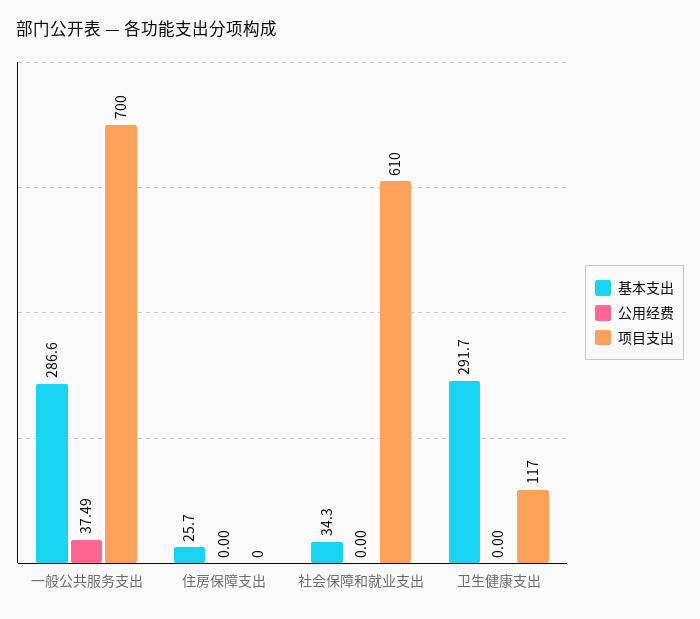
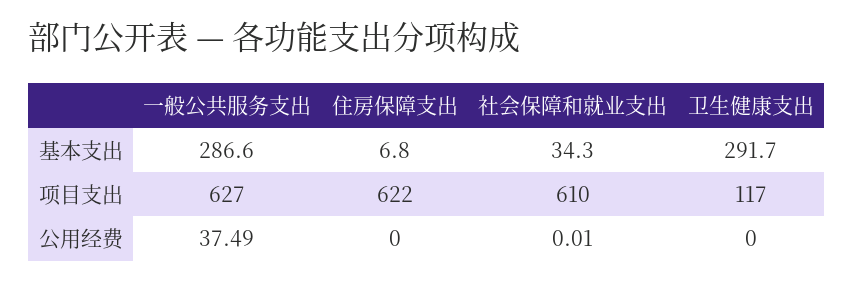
项目支出, 一般公共服务支出: 700 -> 627
基本支出, 住房保障支出: 25.7 -> 6.8
项目支出, 住房保障支出: 0 -> 622
公用经费, 社会保障和就业支出: 0 -> 0.01

